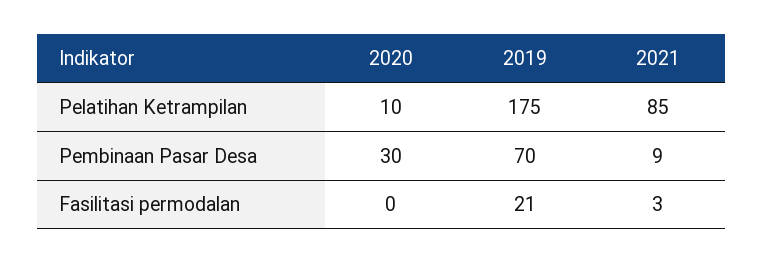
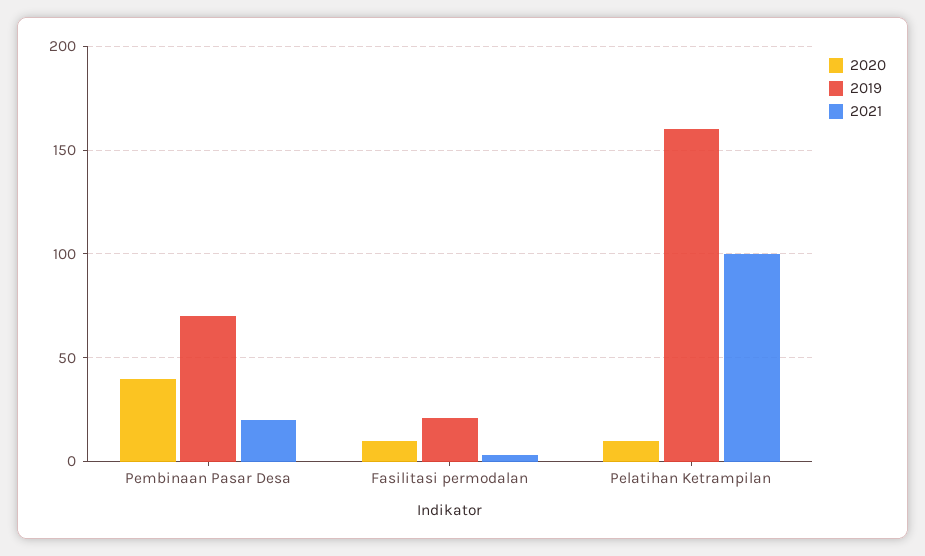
2019, Pelatihan Ketrampilan: 175 -> 160
2021, Pelatihan Ketrampilan: 85 -> 100
2020, Pembinaan Pasar Desa: 30 -> 40
2021, Pembinaan Pasar Desa: 9 -> 20
2020, Fasilitasi permodalan: 0 -> 10

